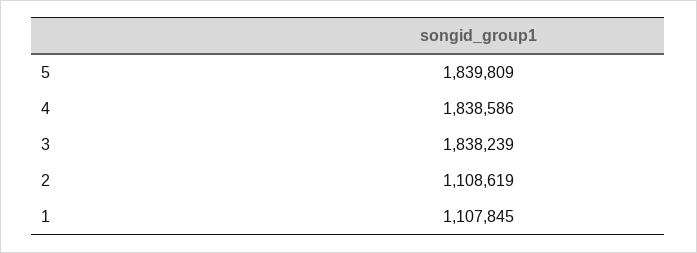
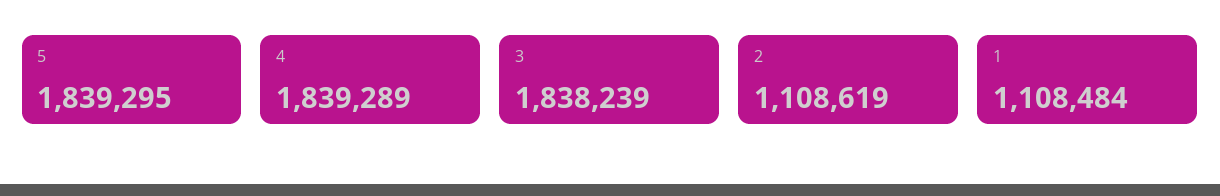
5: 1839809 -> 1839295
4: 1838586 -> 1839289
1: 1107845 -> 1108484

